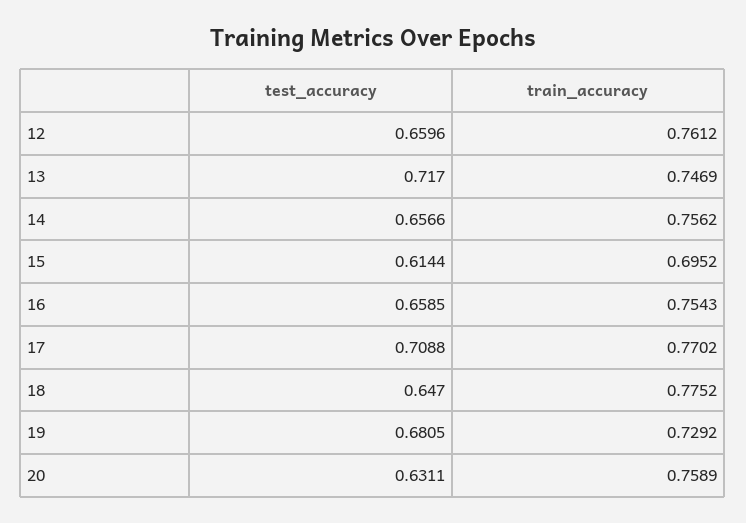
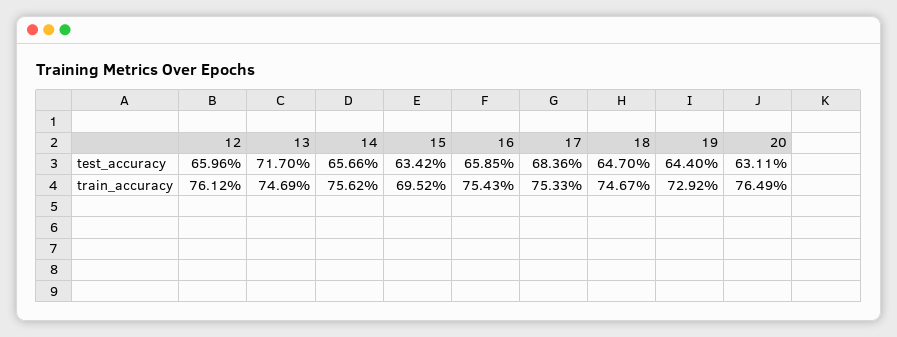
test_accuracy, 15: 0.6144 -> 0.6342
test_accuracy, 17: 0.7088 -> 0.6836
train_accuracy, 17: 0.7702 -> 0.7533
train_accuracy, 18: 0.7752 -> 0.7467
test_accuracy, 19: 0.6805 -> 0.644
train_accuracy, 20: 0.7589 -> 0.7649

